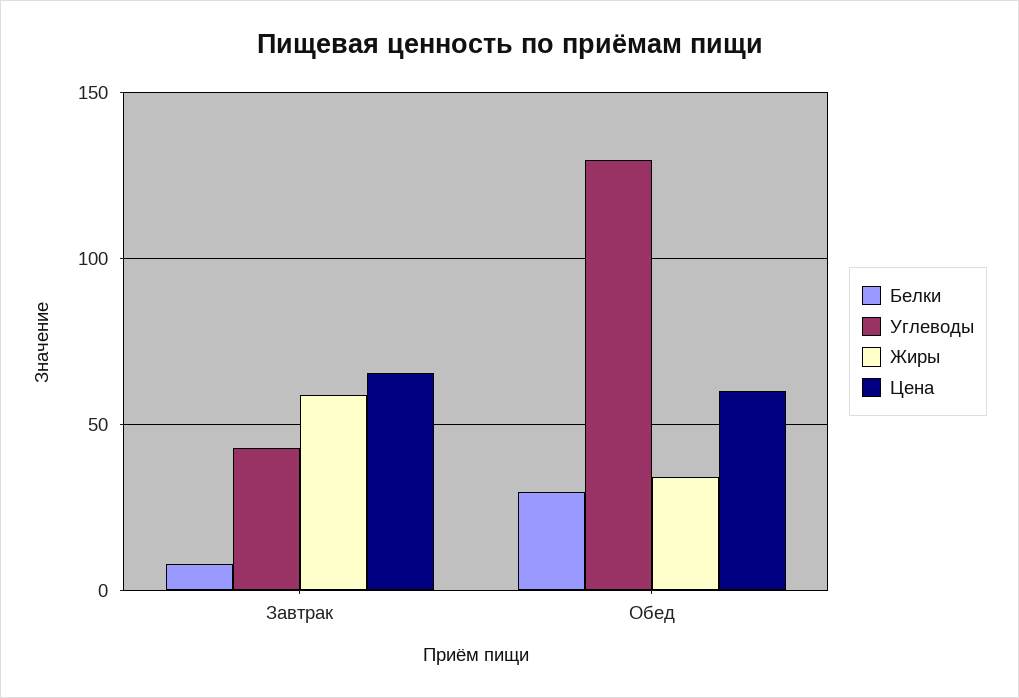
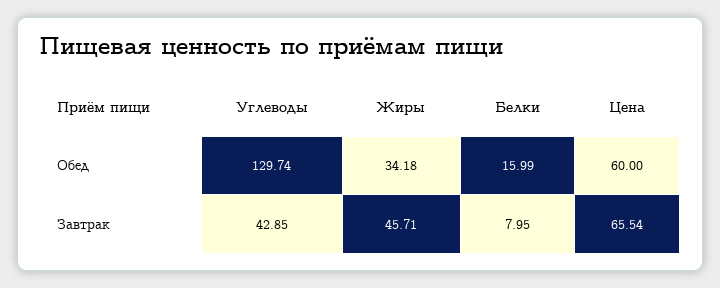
Жиры, Завтрак: 60 -> 45.71
Белки, Обед: 30 -> 15.99

